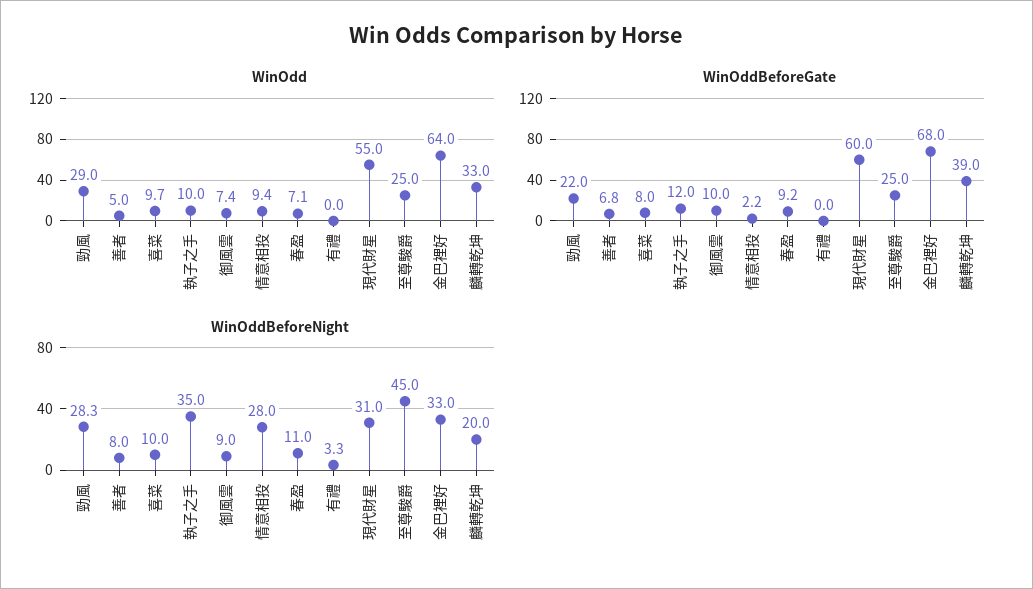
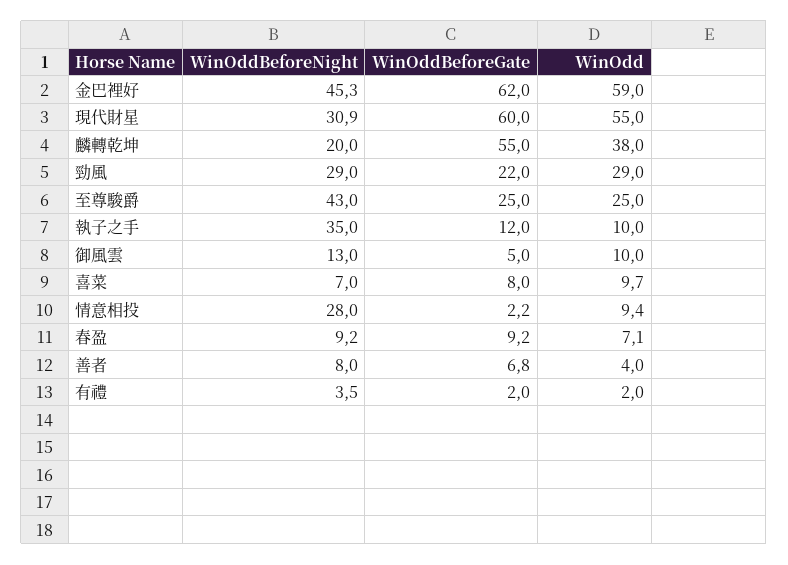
WinOdd, 善者: 5 -> 4
WinOdd, 御風雲: 7.4 -> 10
WinOdd, 有禮: 0 -> 2
WinOdd, 金巴裡好: 64 -> 59
WinOdd, 麟轉乾坤: 33 -> 38
WinOddBeforeGate, 御風雲: 10 -> 5
WinOddBeforeGate, 有禮: 0 -> 2
WinOddBeforeGate, 金巴裡好: 68 -> 62
WinOddBeforeGate, 麟轉乾坤: 39 -> 55
WinOddBeforeNight, 勁風: 28.3 -> 29
WinOddBeforeNight, 喜菜: 10 -> 7
WinOddBeforeNight, 御風雲: 9 -> 13
WinOddBeforeNight, 春盈: 11 -> 9.2
WinOddBeforeNight, 有禮: 3.3 -> 3.5
WinOddBeforeNight, 現代財星: 31 -> 30.9
WinOddBeforeNight, 至尊駿爵: 45 -> 43
WinOddBeforeNight, 金巴裡好: 33 -> 45.3

